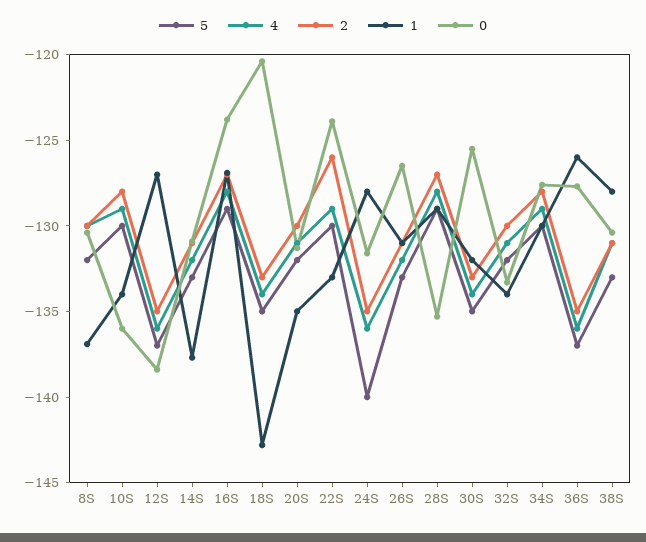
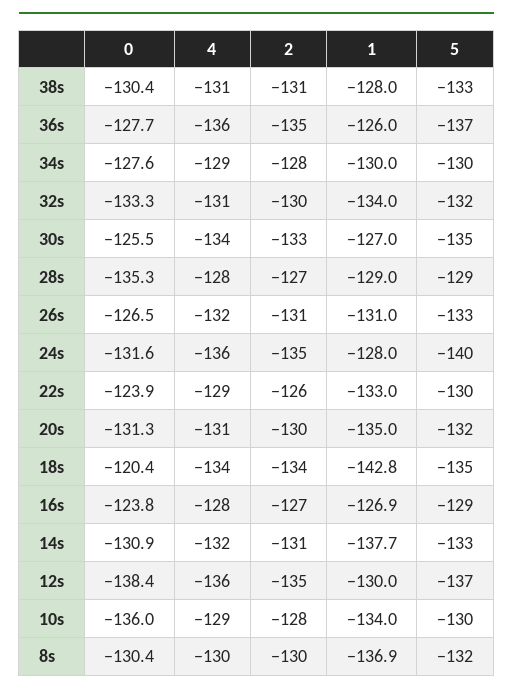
1, 12S: -127 -> -130
2, 18S: -133 -> -134
1, 30S: -132 -> -127

